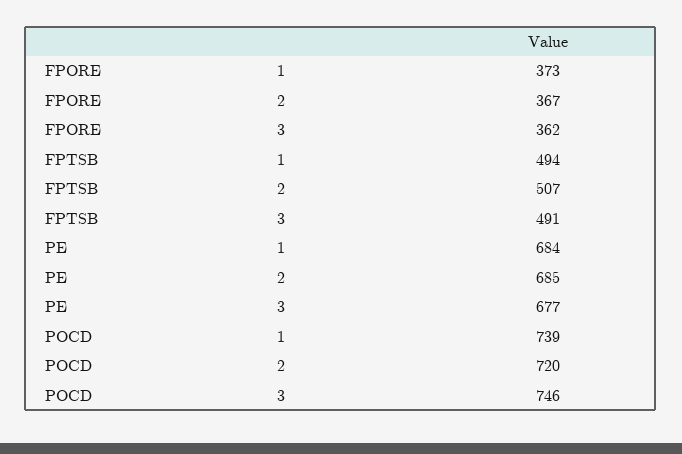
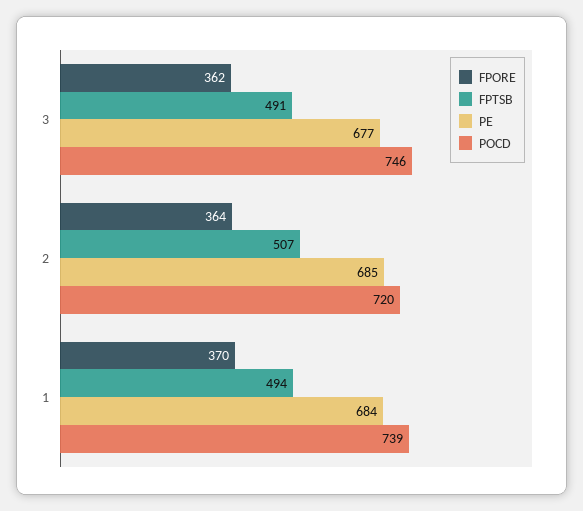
FPORE, 1: 373 -> 370
FPORE, 2: 367 -> 364

